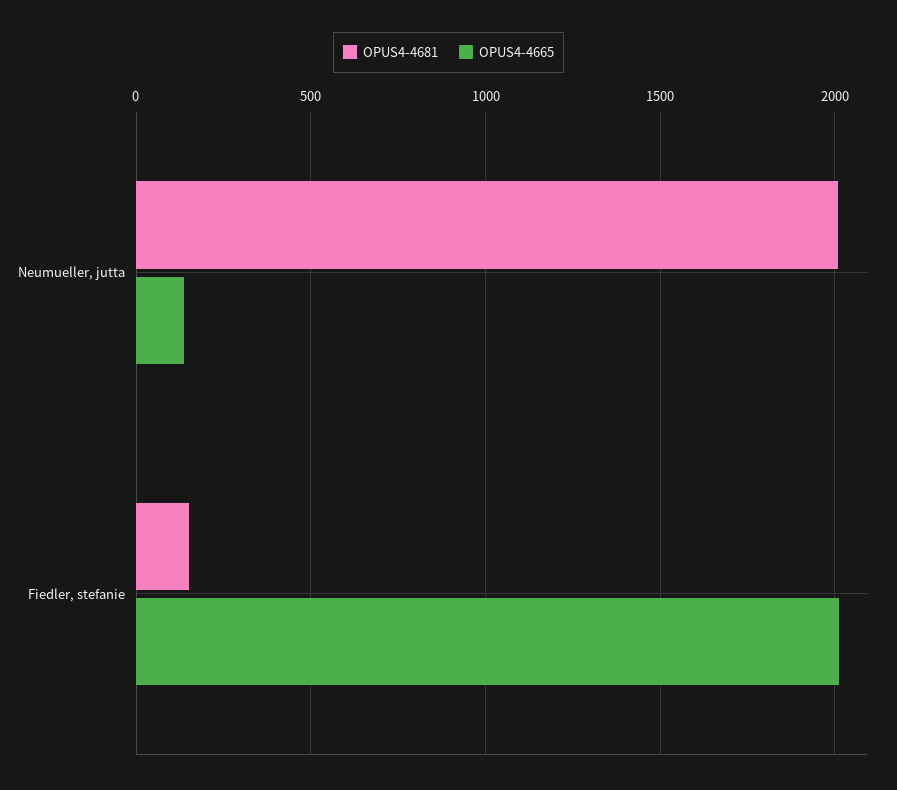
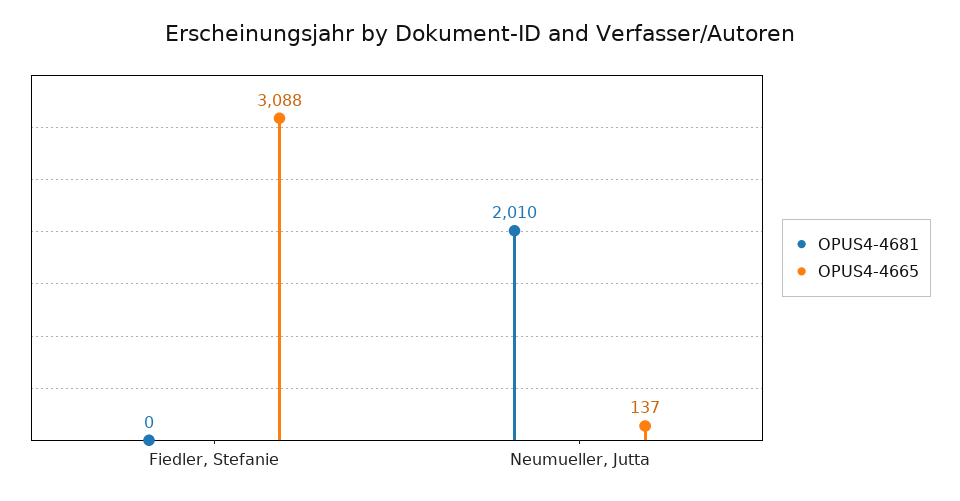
OPUS4-4681, Fiedler, stefanie: 150 -> 0
OPUS4-4665, Fiedler, stefanie: 2000 -> 3088

